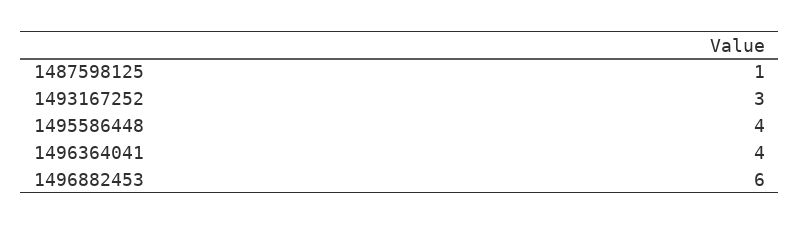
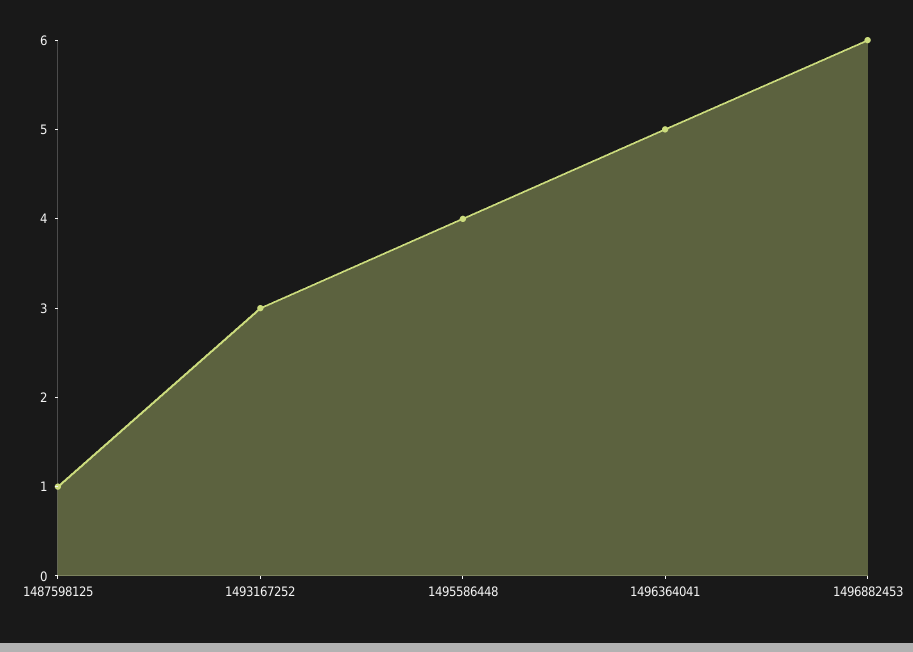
1496364041: 4 -> 5

